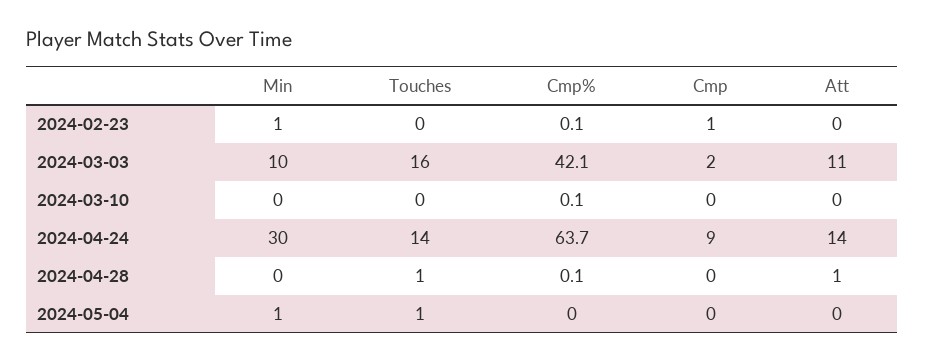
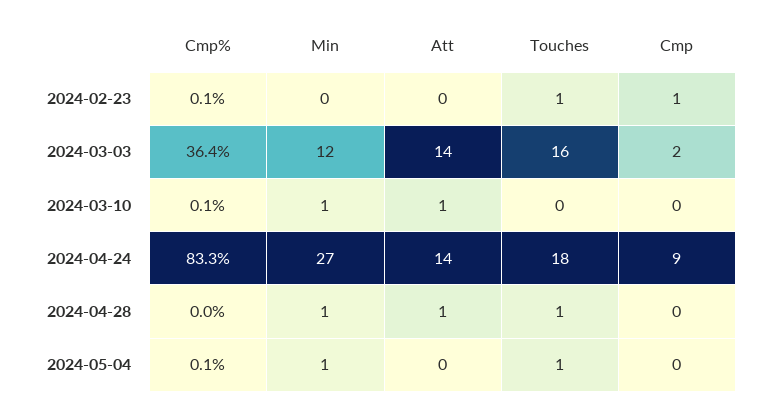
Min, 2024-02-23: 1 -> 0
Touches, 2024-02-23: 0 -> 1
Min, 2024-03-03: 10 -> 12
Cmp%, 2024-03-03: 42.1 -> 36.4
Att, 2024-03-03: 11 -> 14
Min, 2024-03-10: 0 -> 1
Att, 2024-03-10: 0 -> 1
Min, 2024-04-24: 30 -> 27
Touches, 2024-04-24: 14 -> 18
Cmp%, 2024-04-24: 63.7 -> 83.3
Min, 2024-04-28: 0 -> 1
Cmp%, 2024-04-28: 0.1 -> 0
Cmp%, 2024-05-04: 0 -> 0.1

